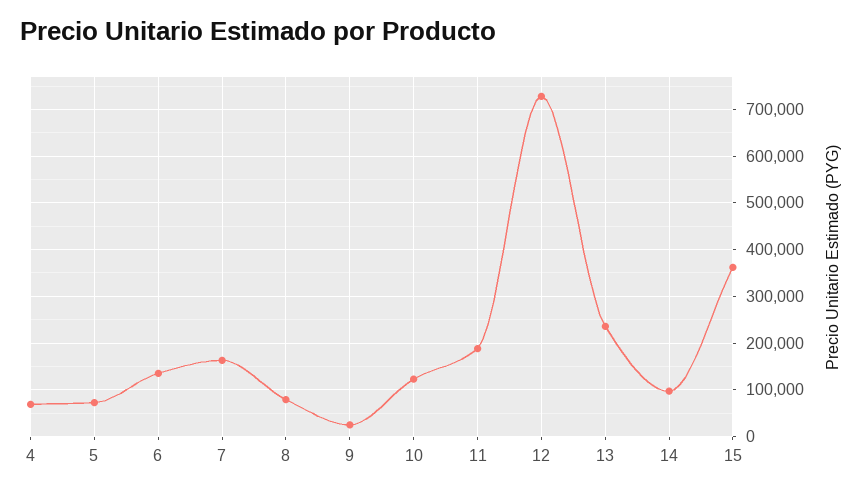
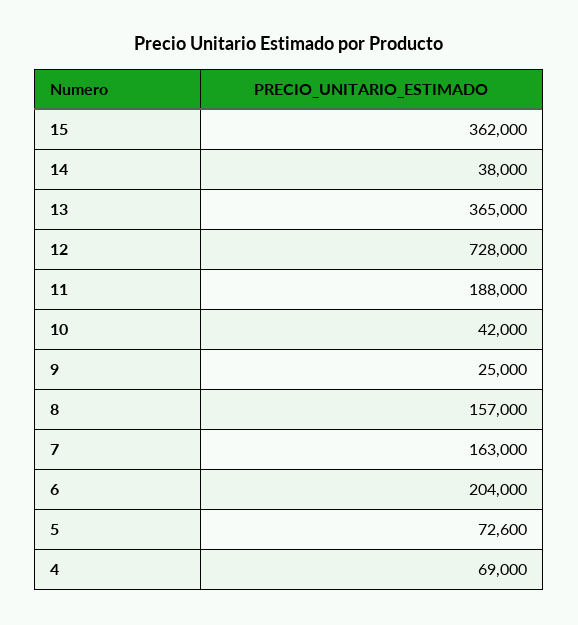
6: 140000 -> 204000
8: 80000 -> 157000
10: 120000 -> 42000
13: 240000 -> 365000
14: 100000 -> 38000

